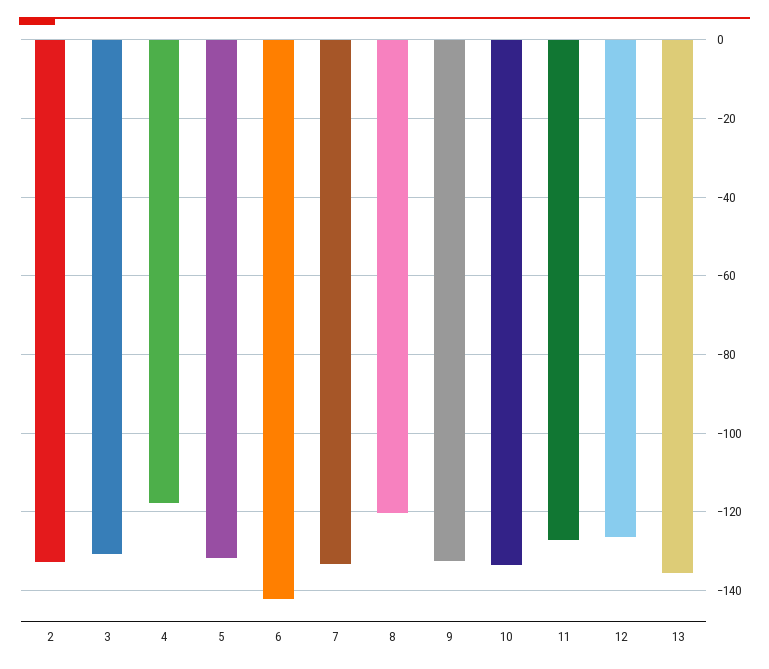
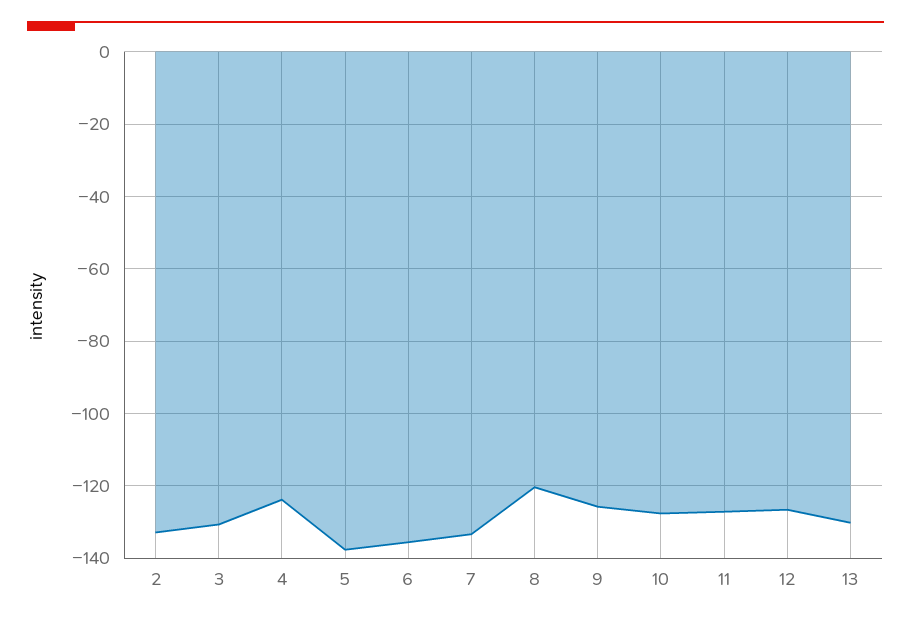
4: -118 -> -124
5: -132 -> -138
6: -142 -> -136
9: -132 -> -126
10: -134 -> -128
13: -136 -> -130

